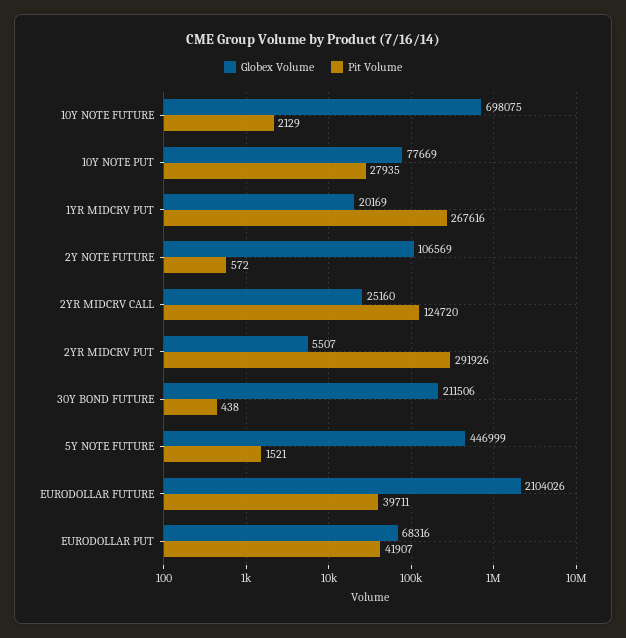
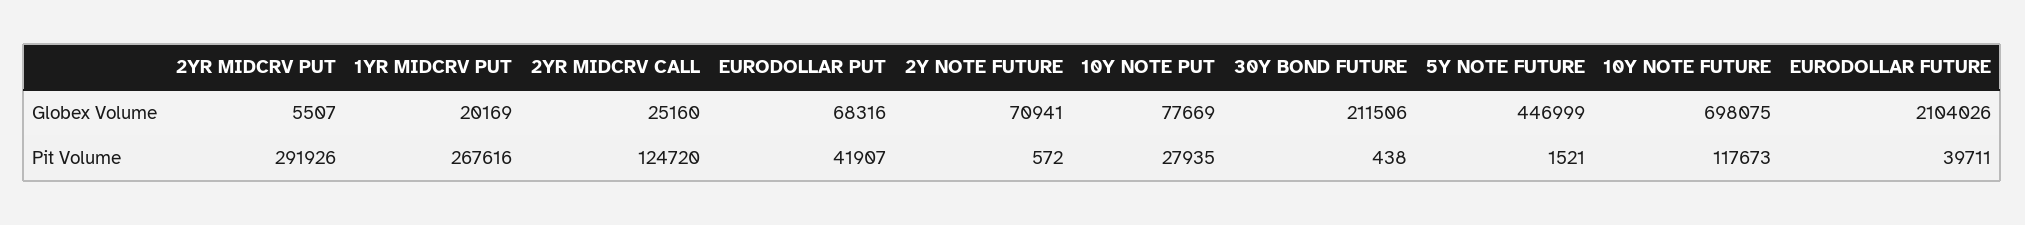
Pit Volume, 10Y NOTE FUTURE: 2129 -> 117673
Globex Volume, 2Y NOTE FUTURE: 106569 -> 70941

